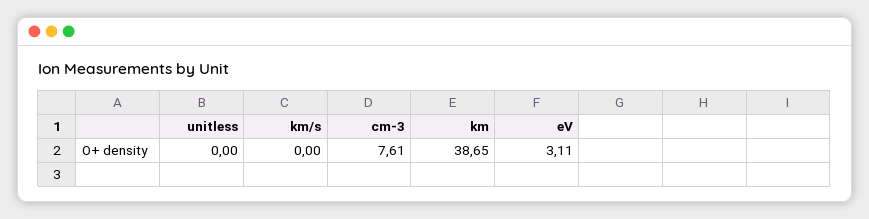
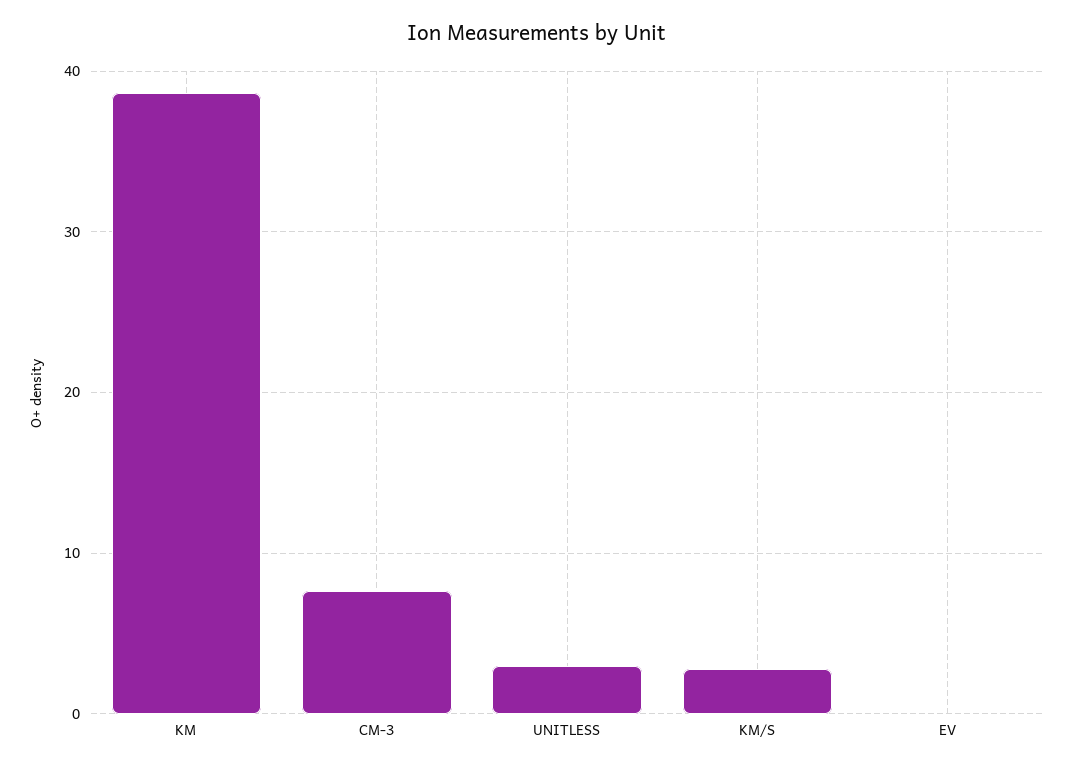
unitless: 0 -> 3
km/s: 0 -> 3
eV: 3.11 -> 0

